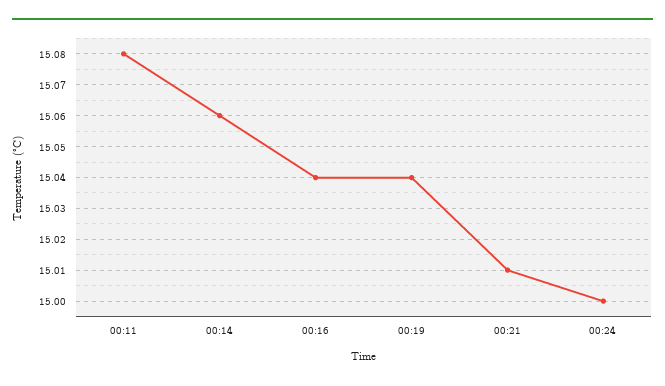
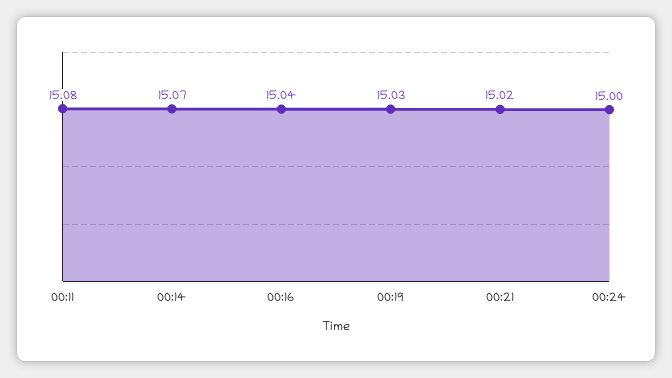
00:14: 15.06 -> 15.07
00:19: 15.04 -> 15.03
00:21: 15.01 -> 15.02

